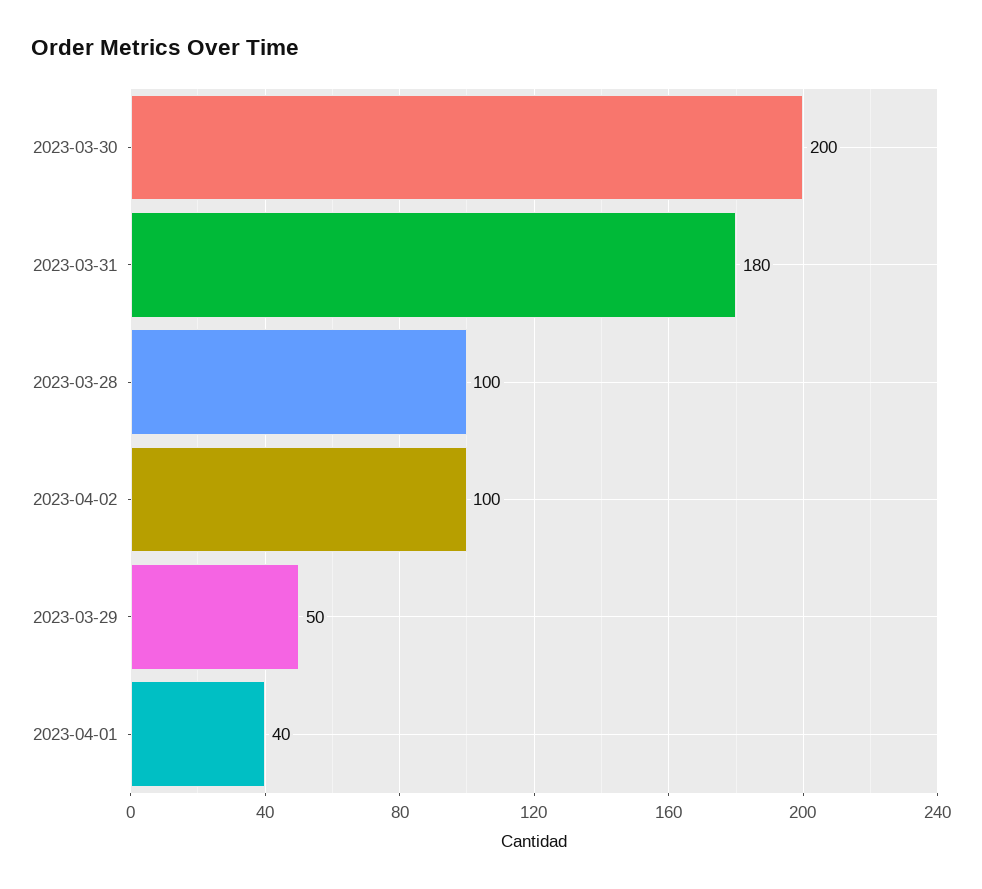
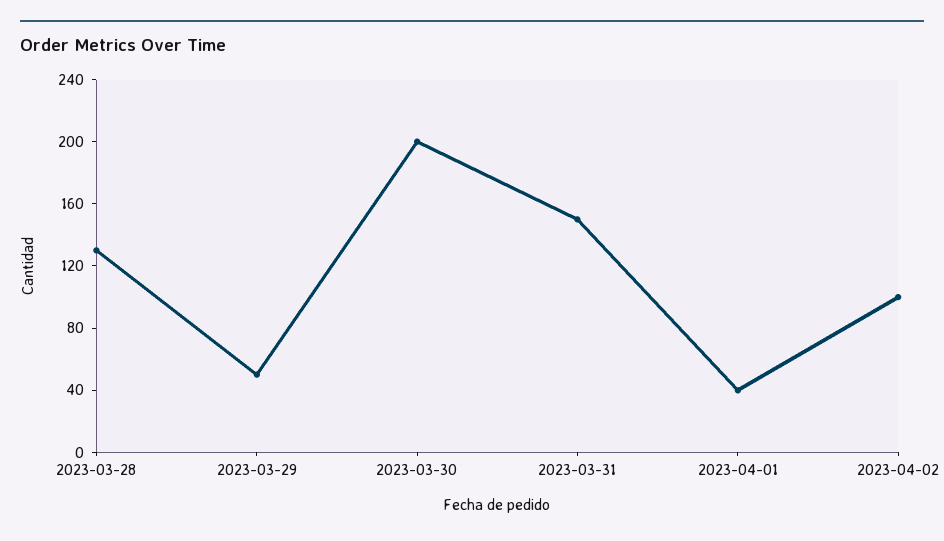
2023-03-31: 180 -> 150
2023-03-28: 100 -> 130

